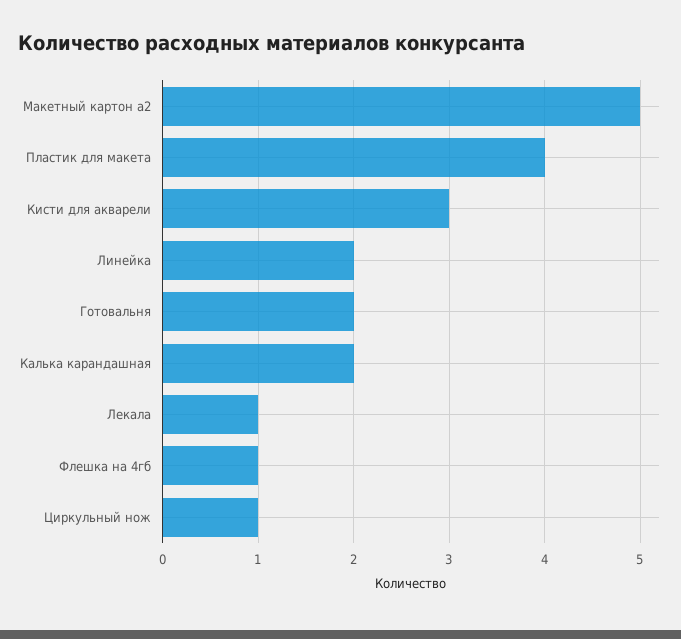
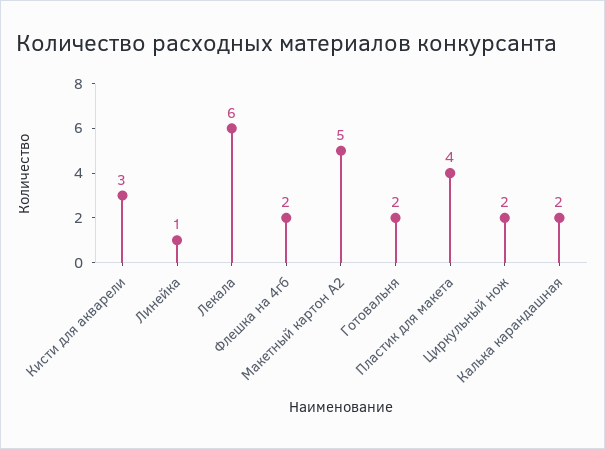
Линейка: 2 -> 1
Лекала: 1 -> 6
Флешка на 4гб: 1 -> 2
Циркульный нож: 1 -> 2

